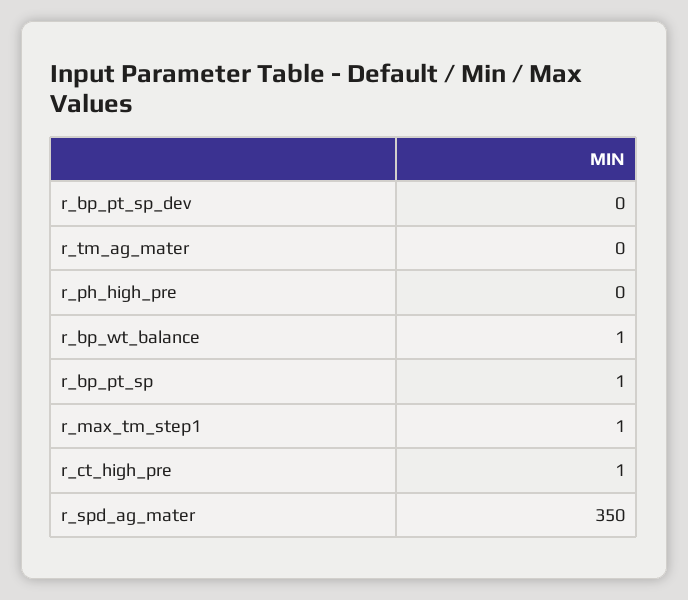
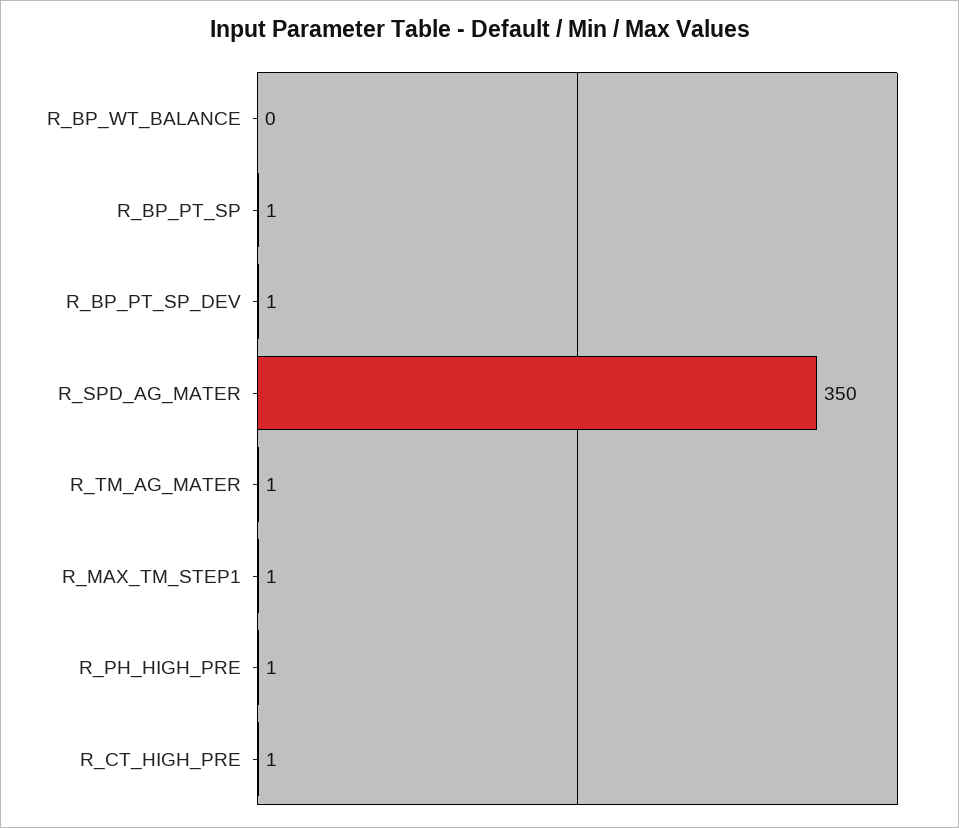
r_bp_pt_sp_dev: 0 -> 1
r_tm_ag_mater: 0 -> 1
r_ph_high_pre: 0 -> 1
r_bp_wt_balance: 1 -> 0

